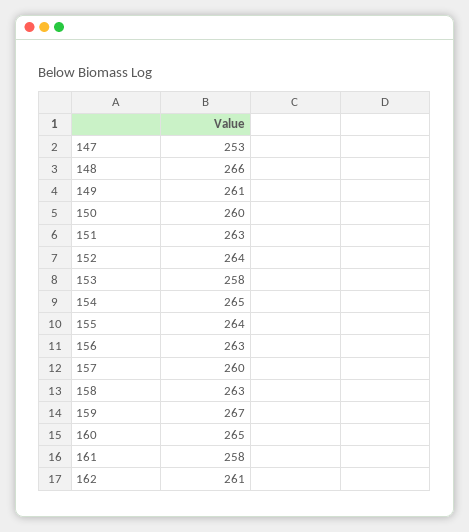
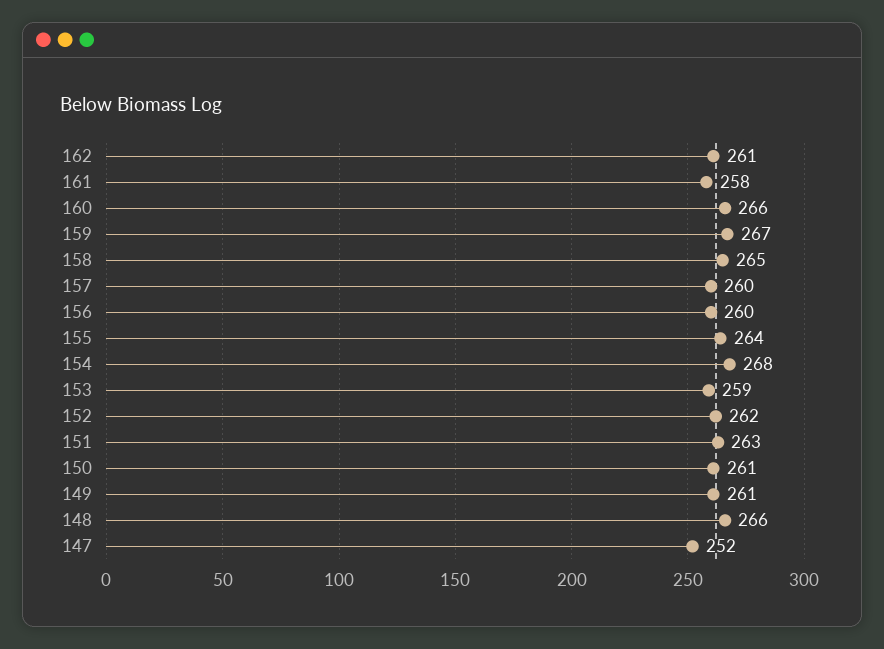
147: 253 -> 252
150: 260 -> 261
152: 264 -> 262
153: 258 -> 259
154: 265 -> 268
156: 263 -> 260
158: 263 -> 265
160: 265 -> 266

